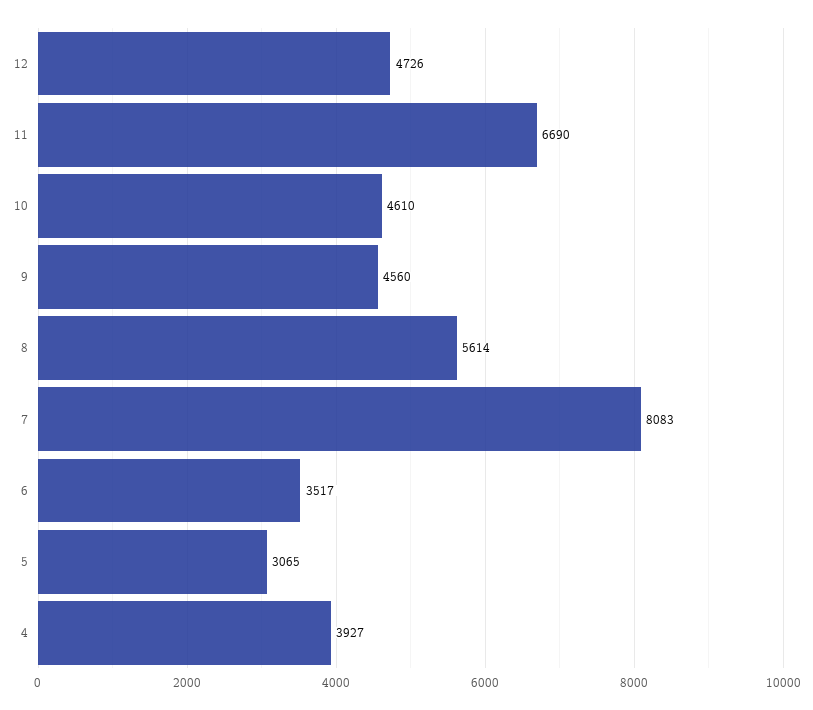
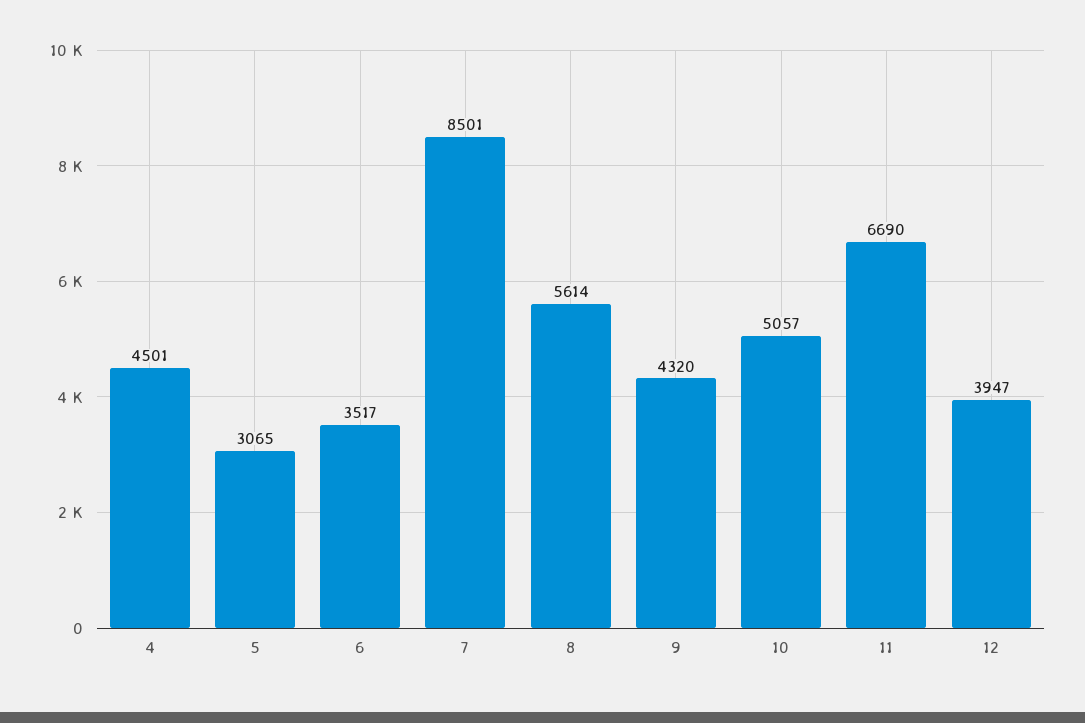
12: 4726 -> 3947
10: 4610 -> 5057
9: 4560 -> 4320
7: 8083 -> 8501
4: 3927 -> 4501

